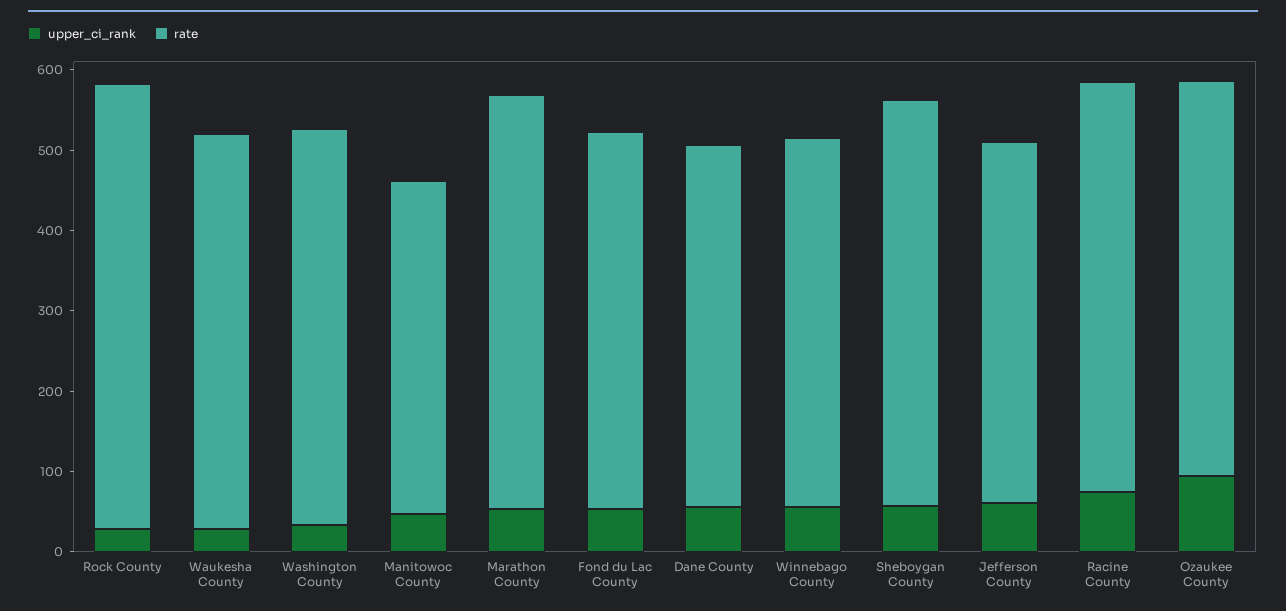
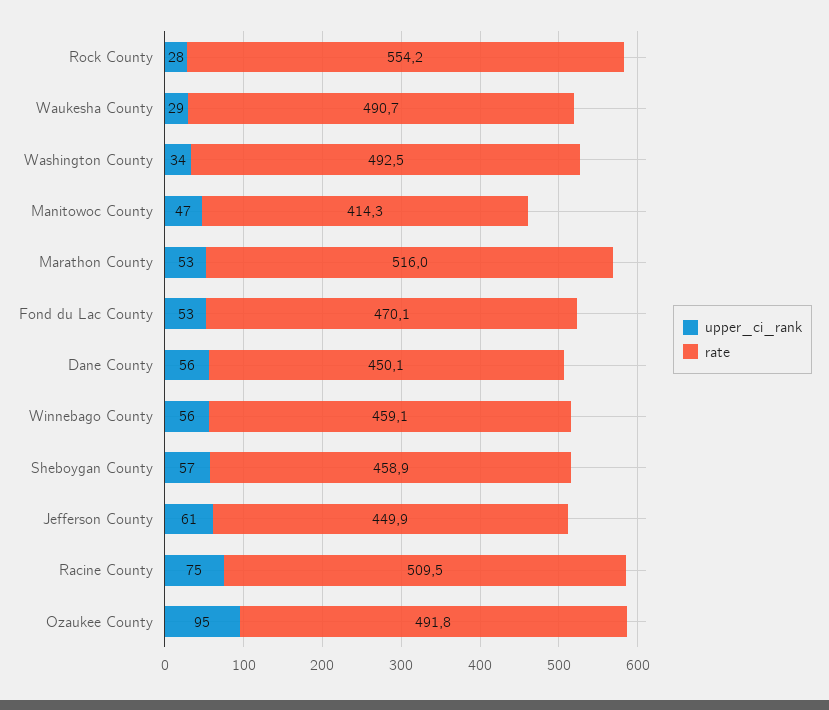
rate, Sheboygan County: 500 -> 458.9

